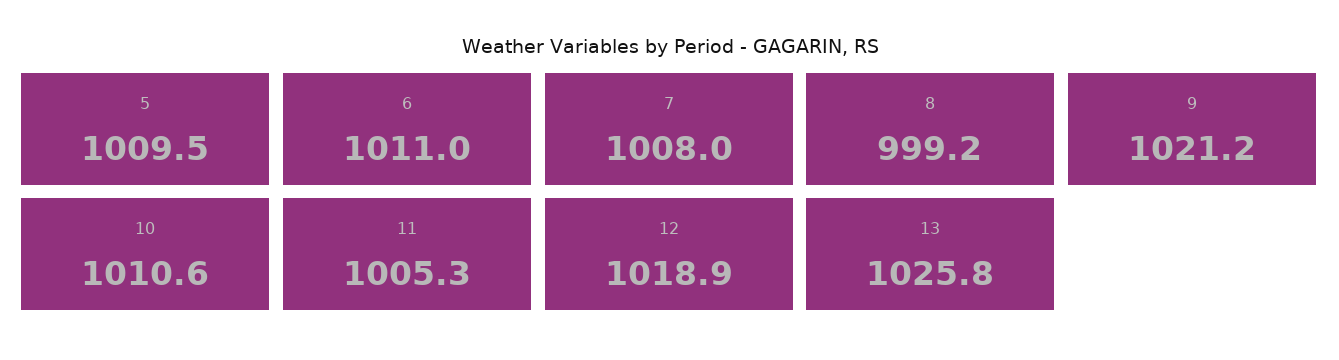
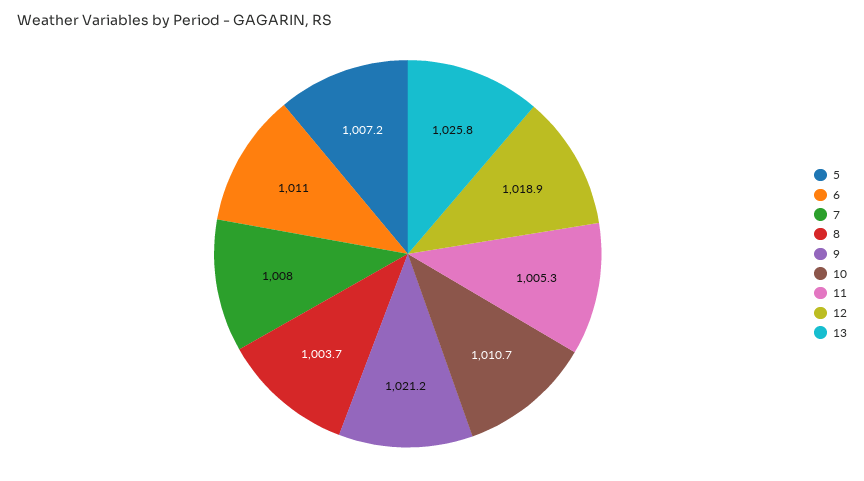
5: 1009.5 -> 1007.2
8: 999.2 -> 1003.7
10: 1010.6 -> 1010.7

